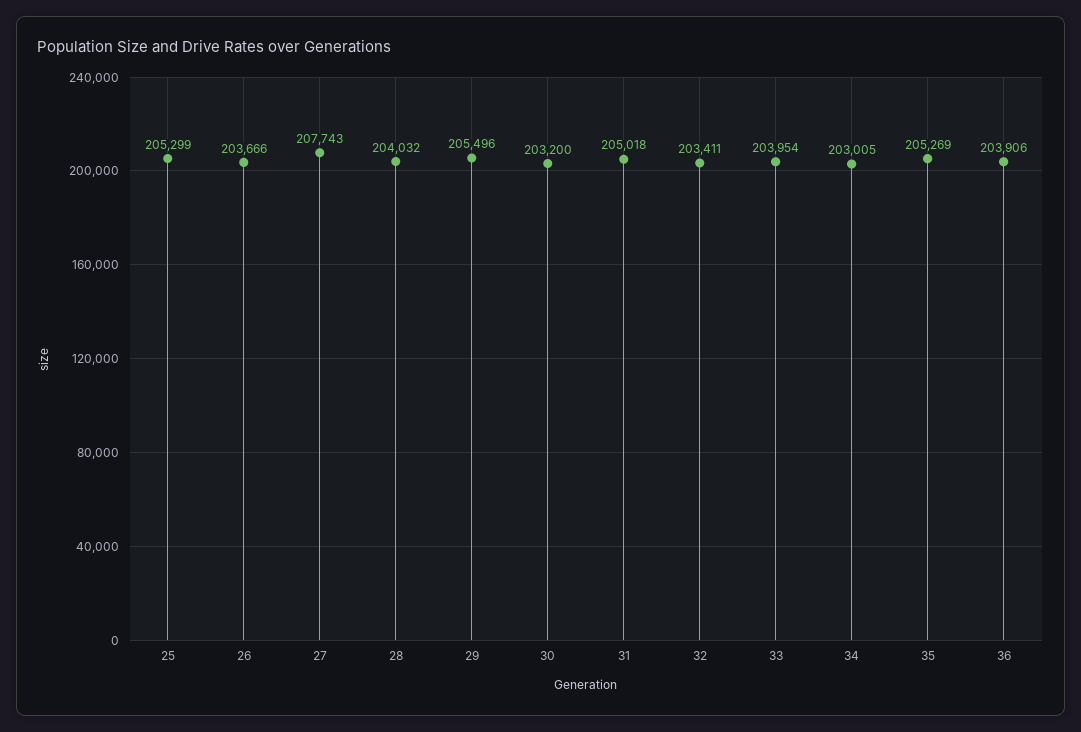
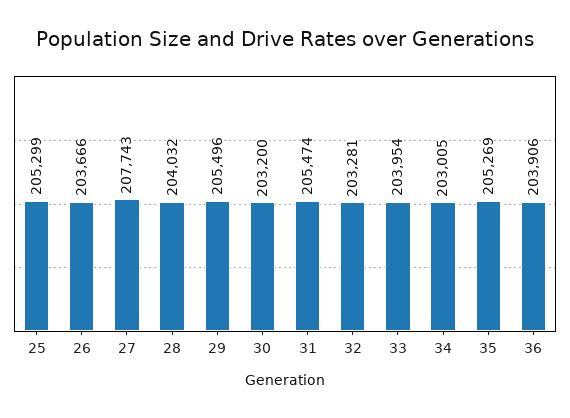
31: 205018 -> 205474
32: 203411 -> 203281

